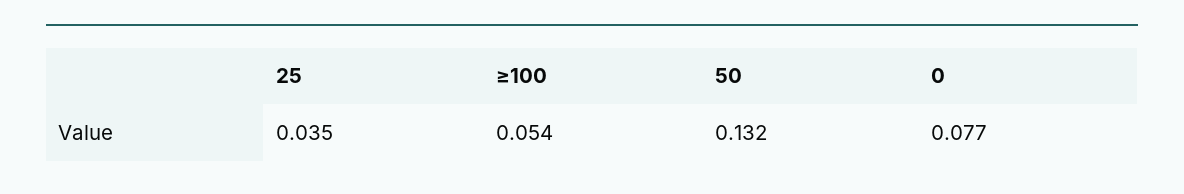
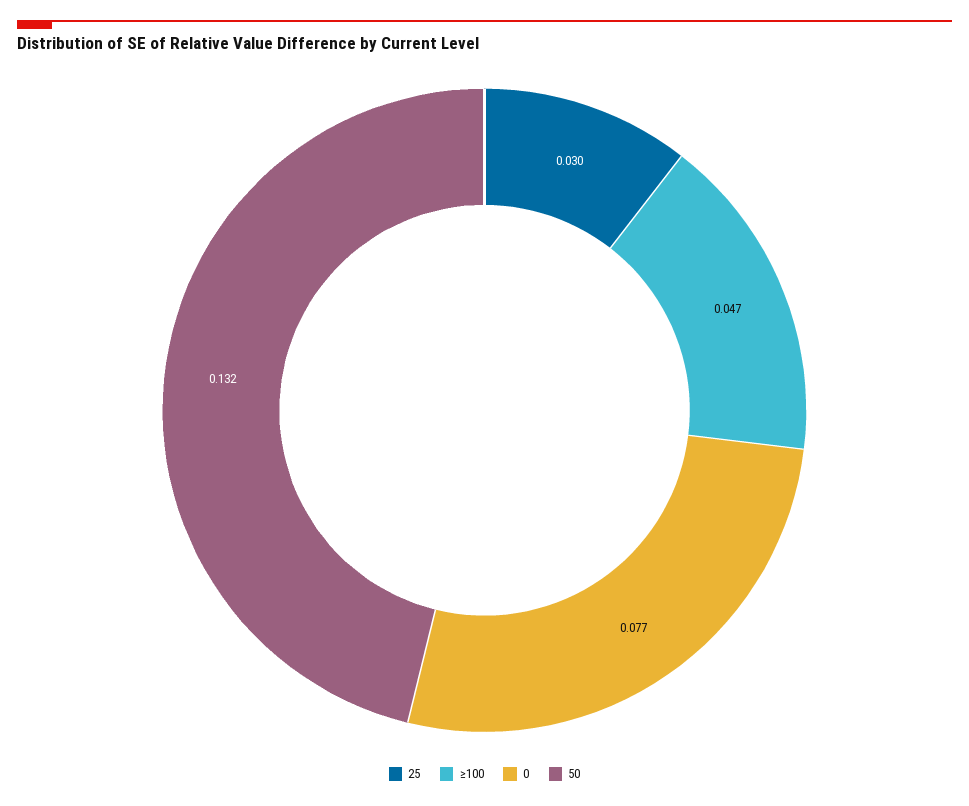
25: 0.035 -> 0.03
≥100: 0.054 -> 0.047

